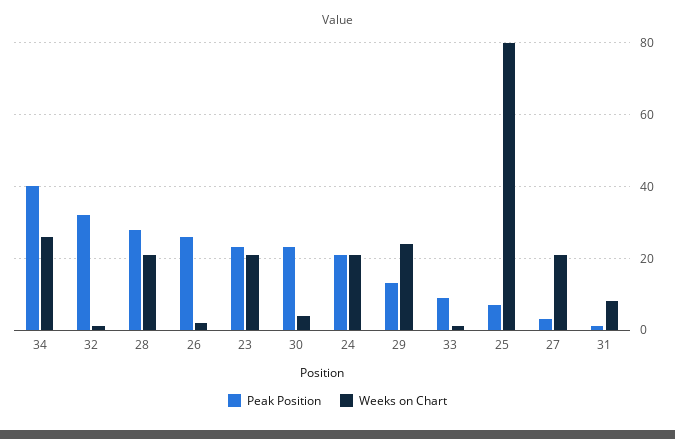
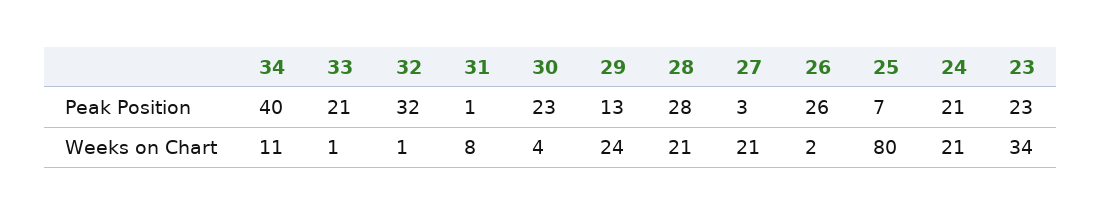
Weeks on Chart, 34: 25 -> 11
Weeks on Chart, 23: 20 -> 34
Peak Position, 33: 10 -> 21

